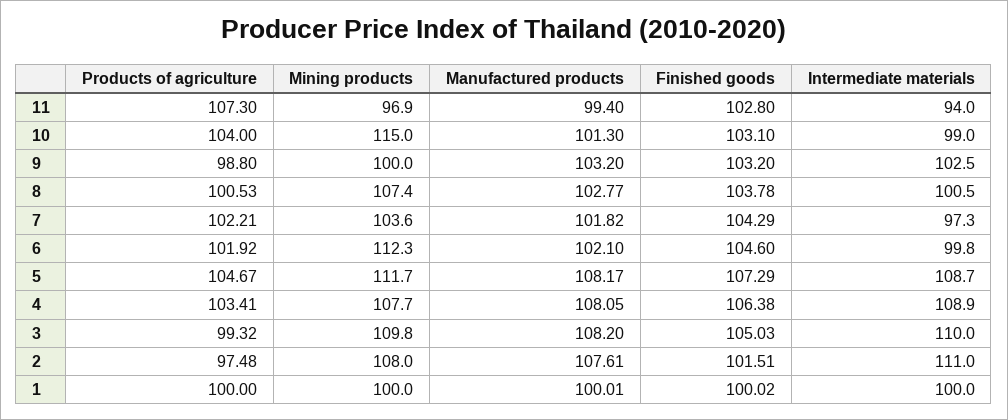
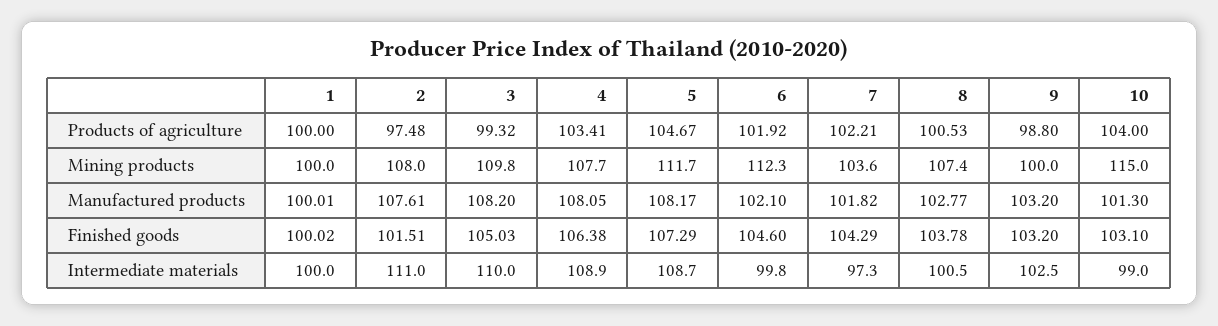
Products of agriculture, 11: 107.3 -> none
Mining products, 11: 96.9 -> none
Manufactured products, 11: 99.4 -> none
Finished goods, 11: 102.8 -> none
Intermediate materials, 11: 94 -> none

